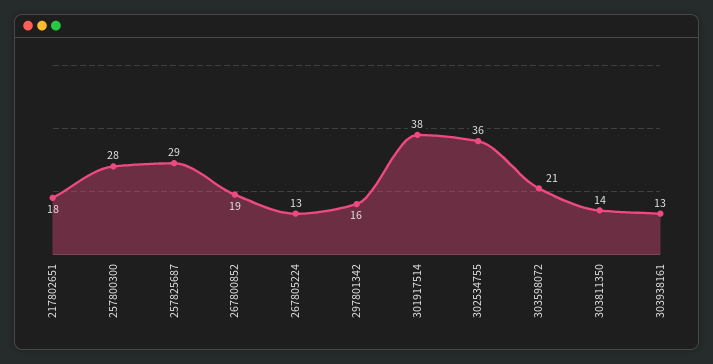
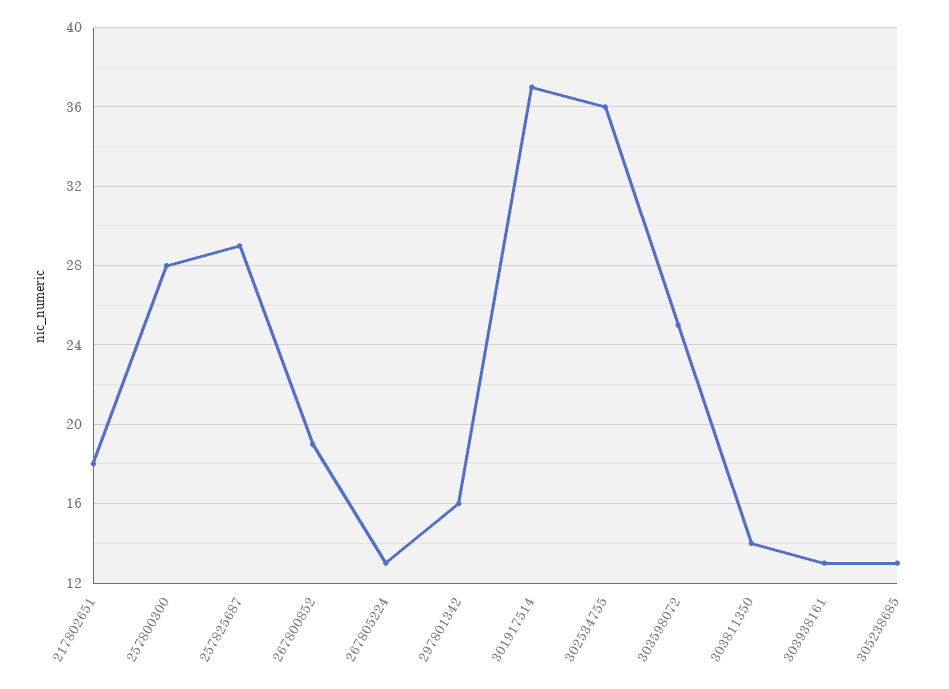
301917514: 38 -> 37
303598072: 21 -> 25
305238685: none -> 13

